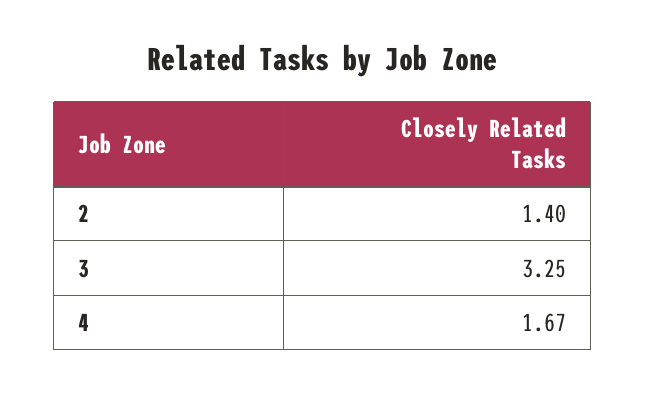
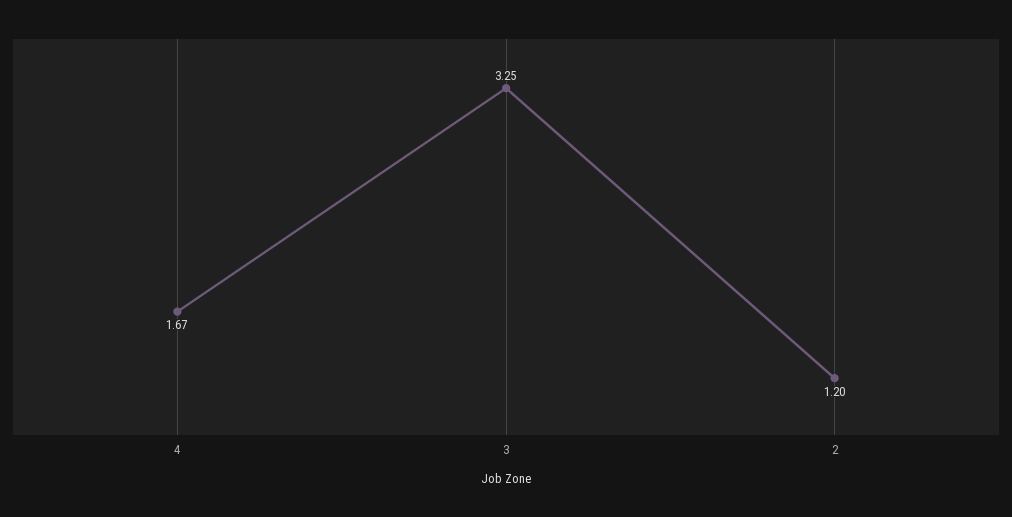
2: 1.4 -> 1.2

